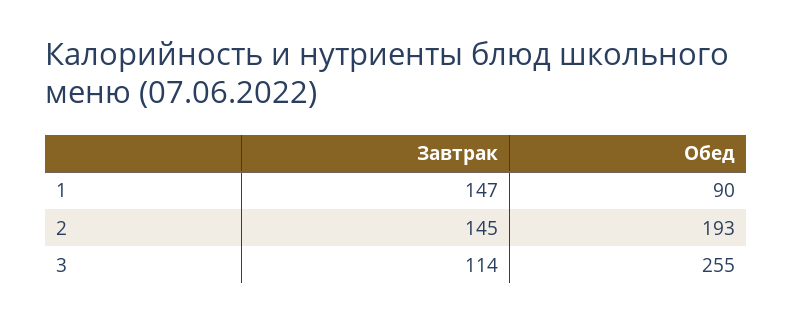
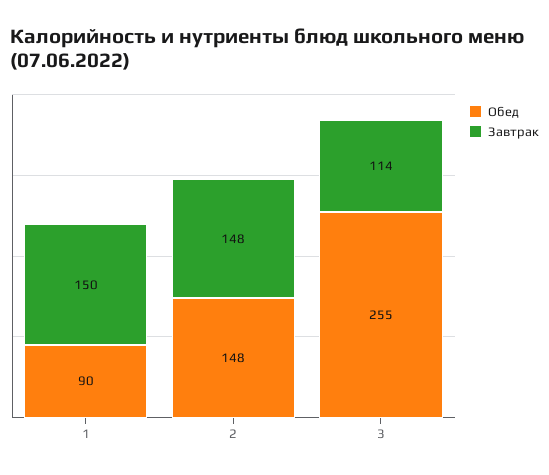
Завтрак, 1: 147 -> 150
Завтрак, 2: 145 -> 148
Обед, 2: 193 -> 148

